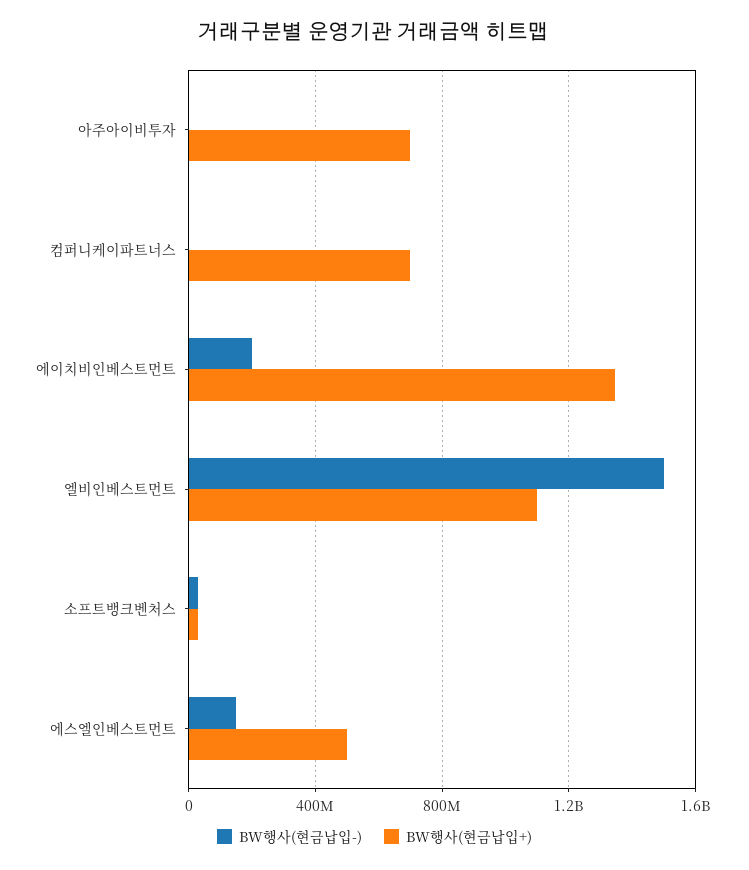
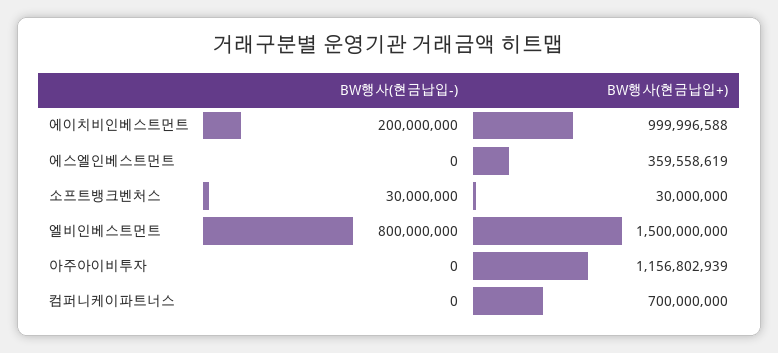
BW행사(현금납입+), 아주아이비투자: 700000000 -> 1156802939
BW행사(현금납입+), 에이치비인베스트먼트: 1350000000 -> 999996588
BW행사(현금납입-), 엘비인베스트먼트: 1500000000 -> 800000000
BW행사(현금납입+), 엘비인베스트먼트: 1100000000 -> 1500000000
BW행사(현금납입-), 에스엘인베스트먼트: 150000000 -> 0
BW행사(현금납입+), 에스엘인베스트먼트: 500000000 -> 359558619

